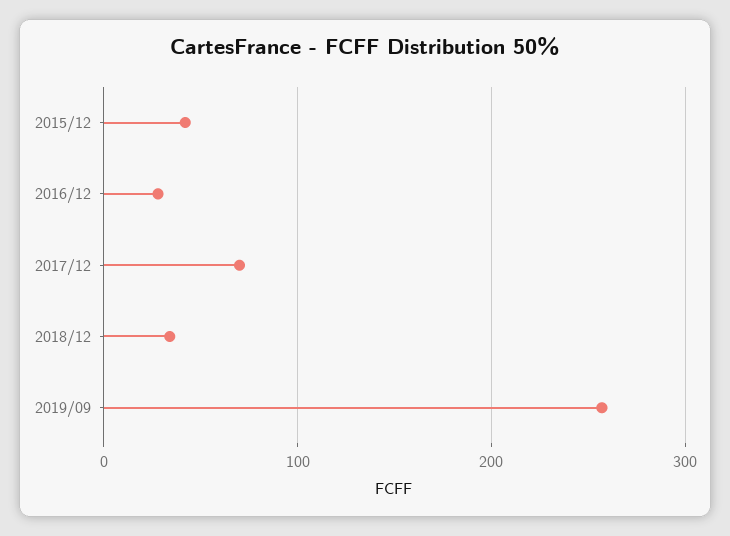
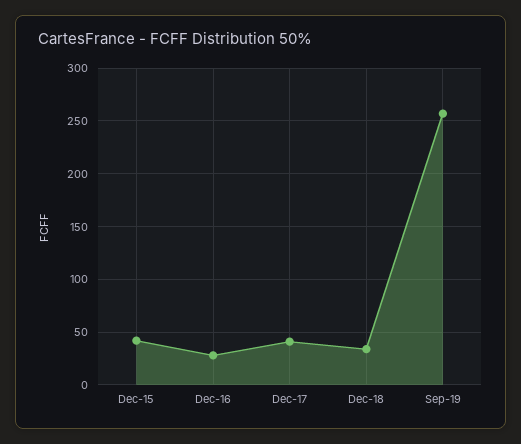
2017/12: 70 -> 40

